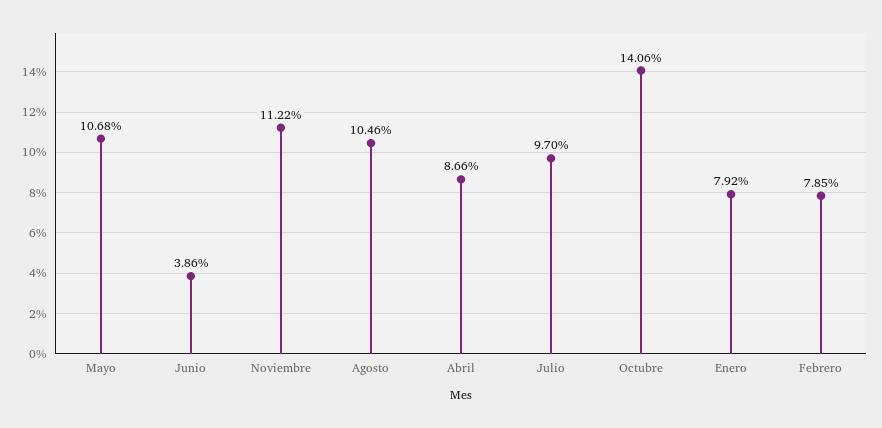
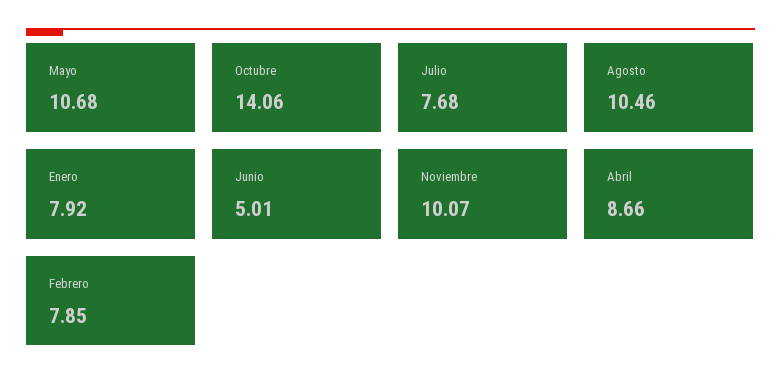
Junio: 3.86 -> 5.01
Noviembre: 11.22 -> 10.07
Julio: 9.7 -> 7.68

